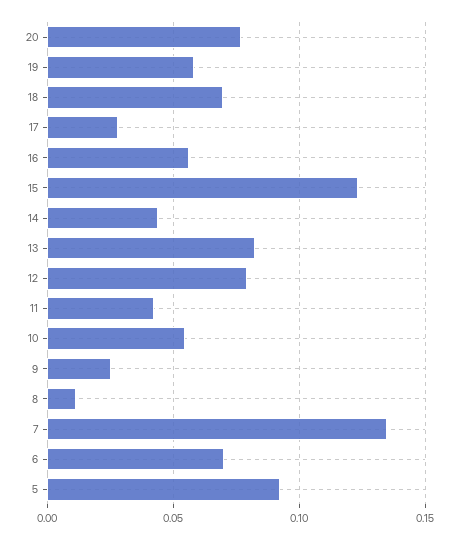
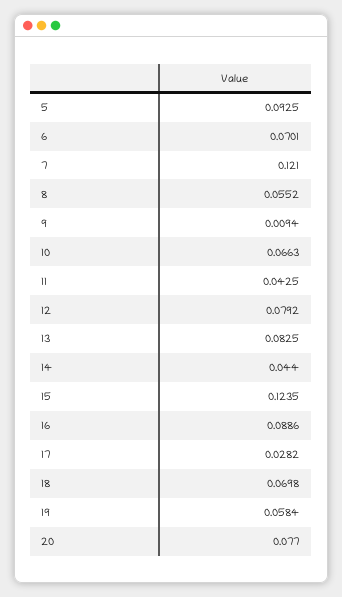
16: 0.055 -> 0.0886
10: 0.055 -> 0.0663
9: 0.025 -> 0.0094
8: 0.01 -> 0.0552
7: 0.135 -> 0.121

